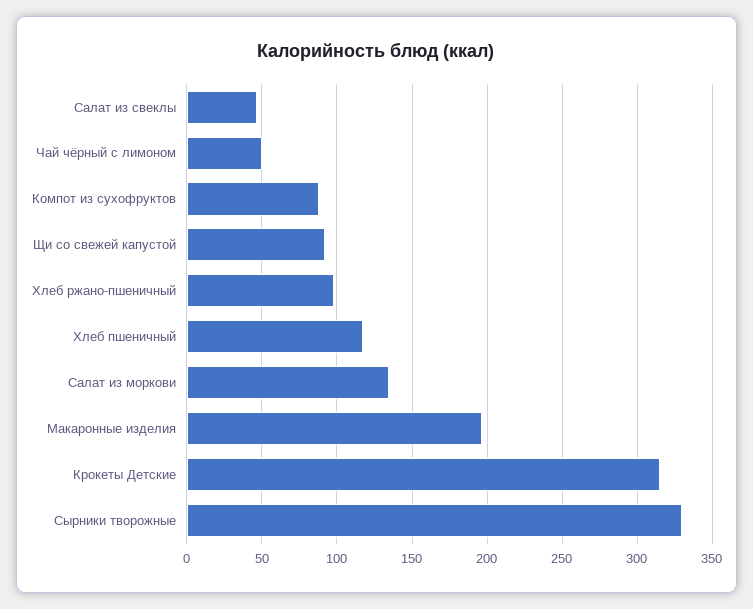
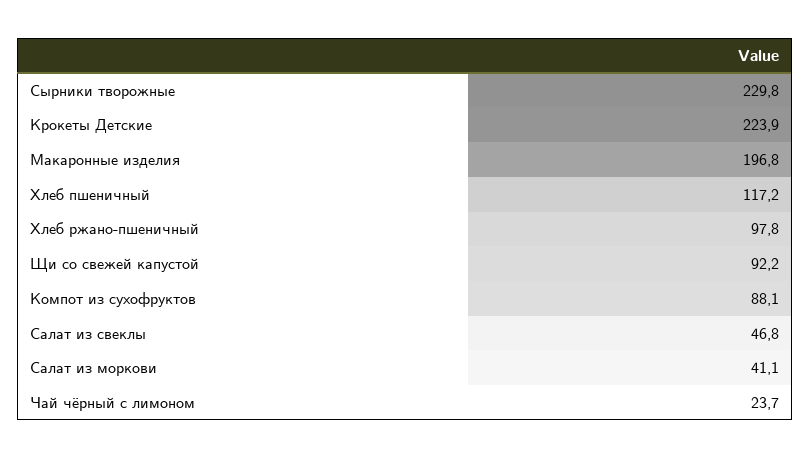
Чай чёрный с лимоном: 50 -> 23.7
Салат из моркови: 135 -> 41.1
Крокеты Детские: 315 -> 223.9
Сырники творожные: 330 -> 229.8

